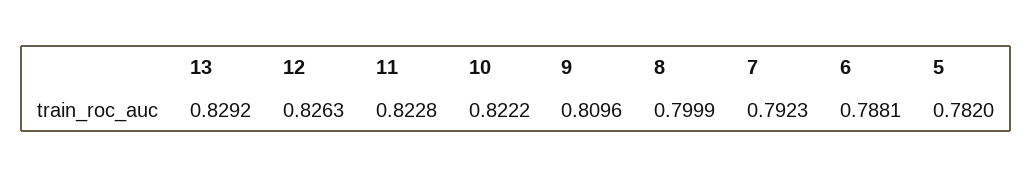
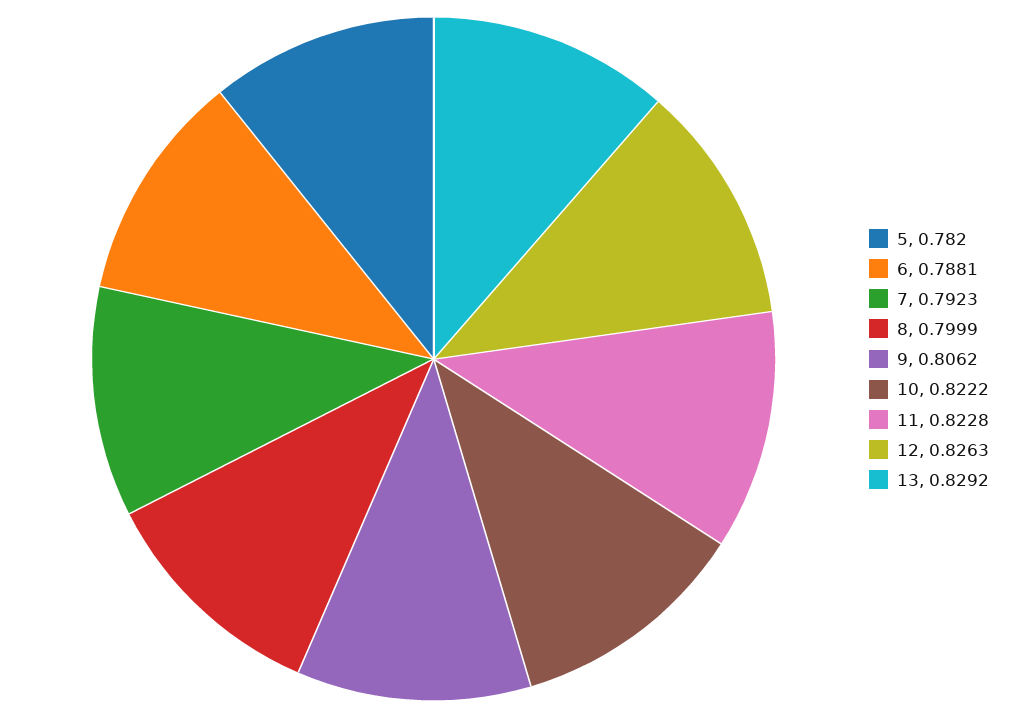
9: 0.8096 -> 0.8062

